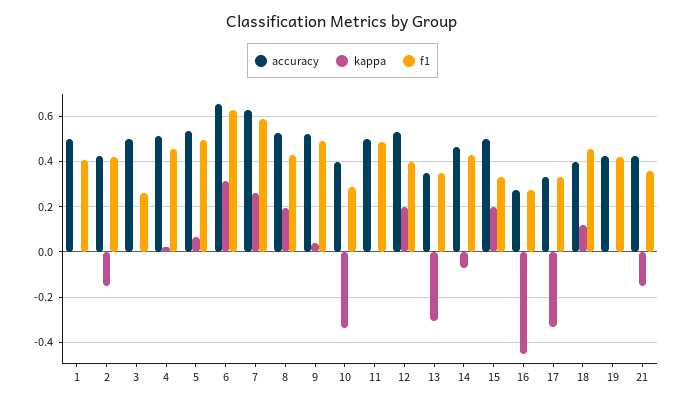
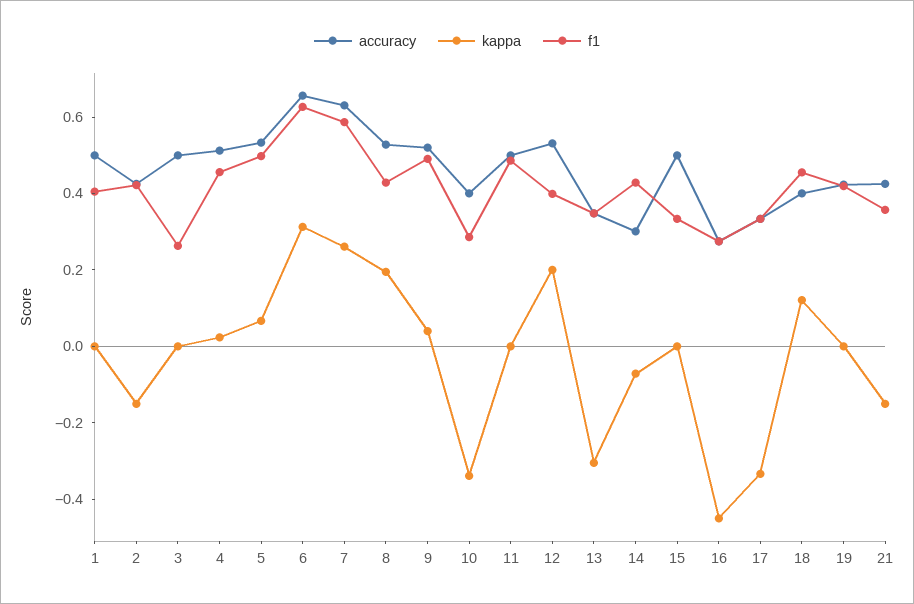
accuracy, 14: 0.45 -> 0.3
kappa, 15: 0.2 -> 0

